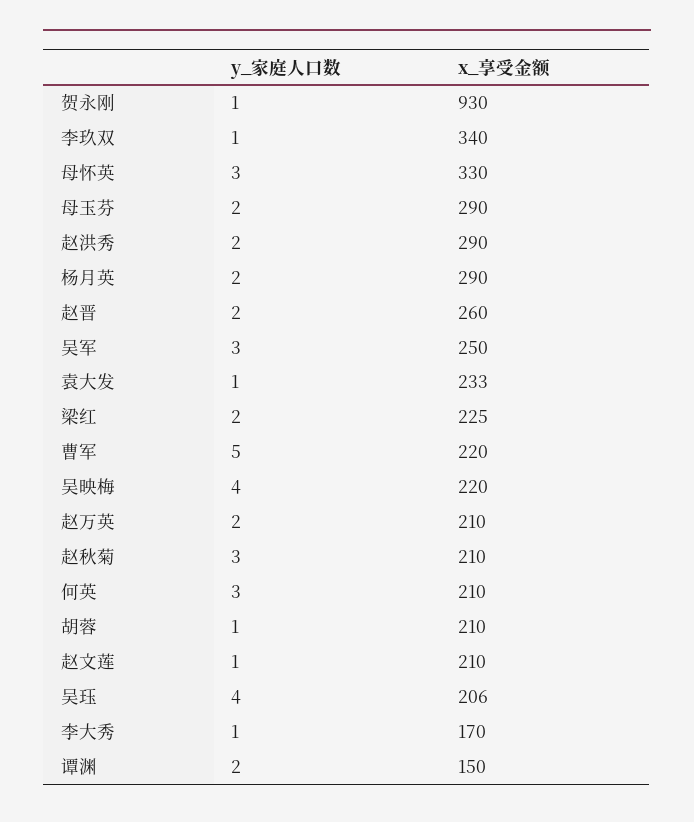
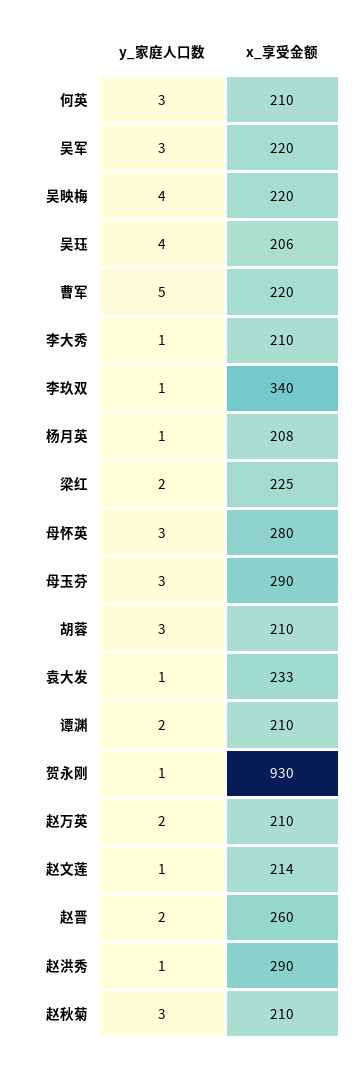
x_享受金额, 母怀英: 330 -> 280
y_家庭人口数, 母玉芬: 2 -> 3
y_家庭人口数, 赵洪秀: 2 -> 1
y_家庭人口数, 杨月英: 2 -> 1
x_享受金额, 杨月英: 290 -> 208
x_享受金额, 吴军: 250 -> 220
y_家庭人口数, 胡蓉: 1 -> 3
x_享受金额, 赵文莲: 210 -> 214
x_享受金额, 李大秀: 170 -> 210
x_享受金额, 谭渊: 150 -> 210

